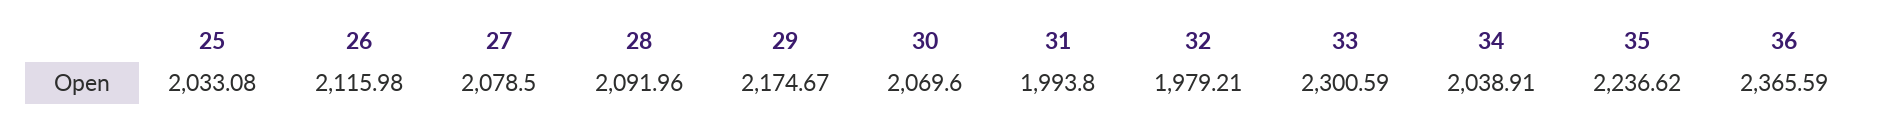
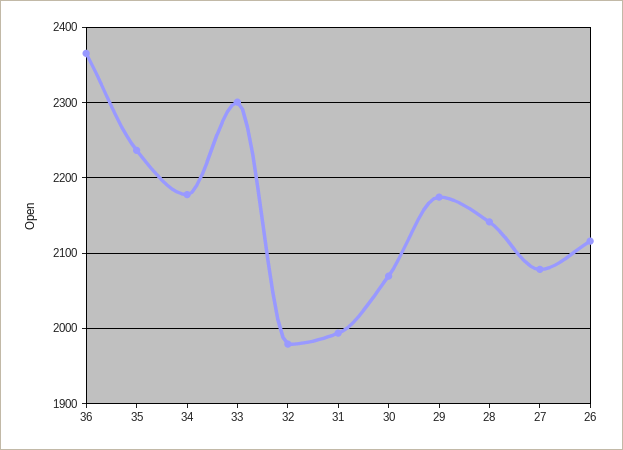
25: 2033.08 -> none
28: 2091.96 -> 2140
34: 2038.91 -> 2180

